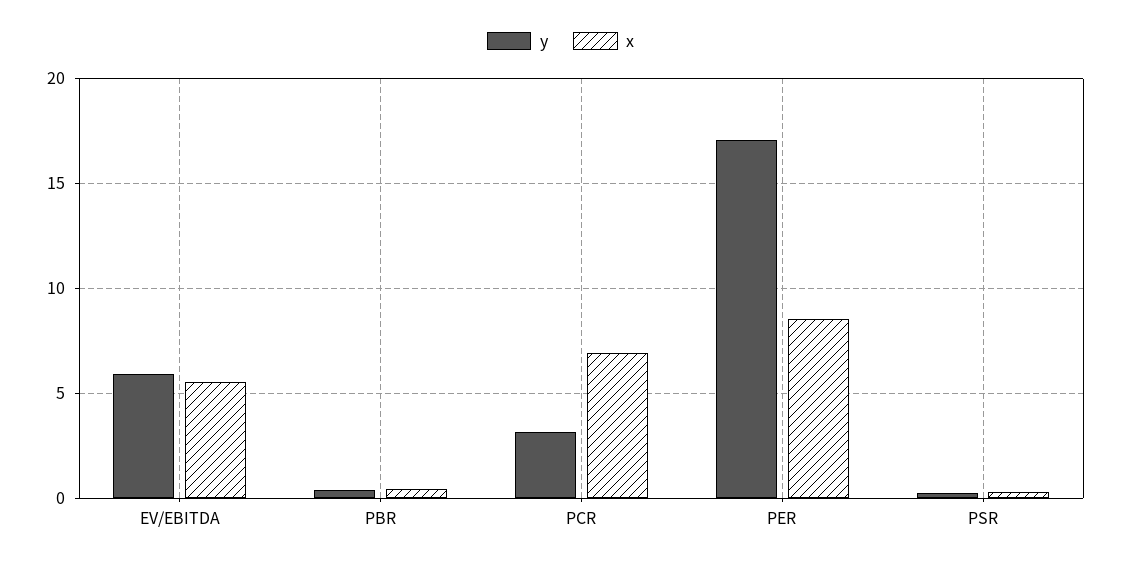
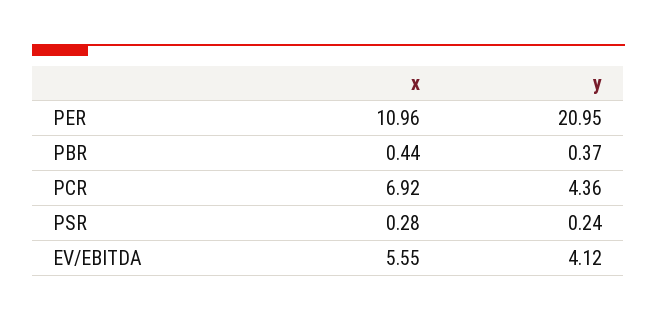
y, EV/EBITDA: 6 -> 4.12
y, PCR: 3 -> 4.36
y, PER: 17 -> 20.95
x, PER: 8.5 -> 10.96

